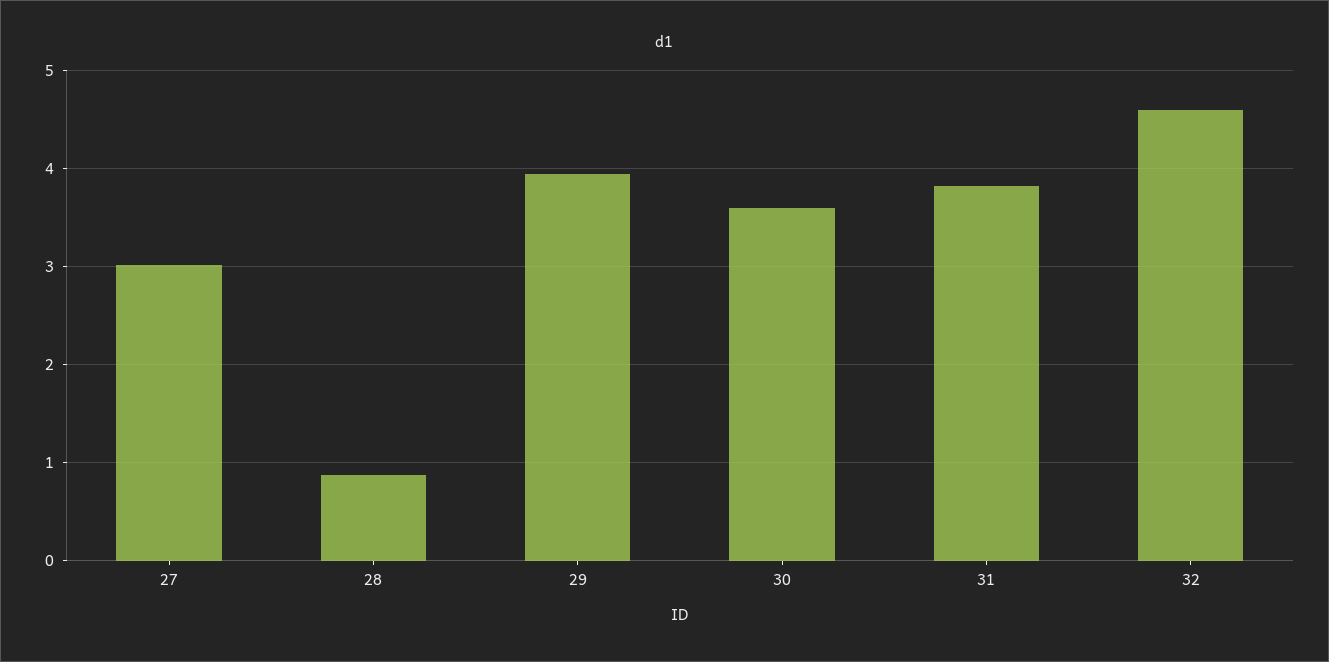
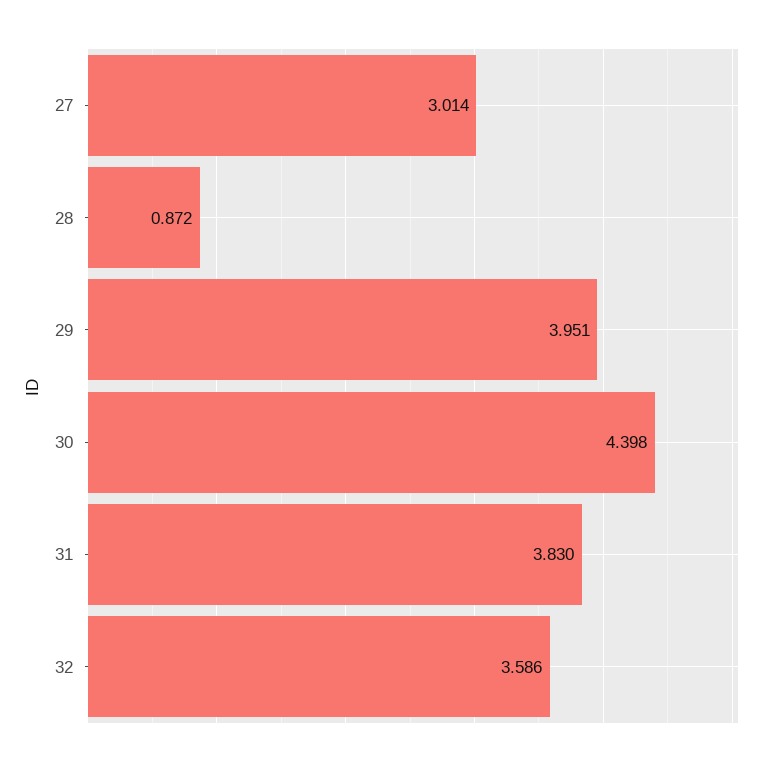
30: 3.6 -> 4.398
32: 4.6 -> 3.586

